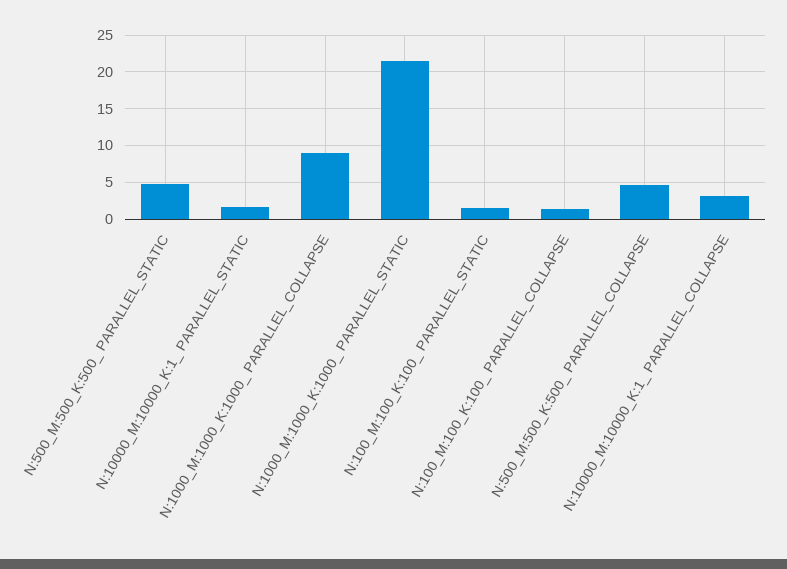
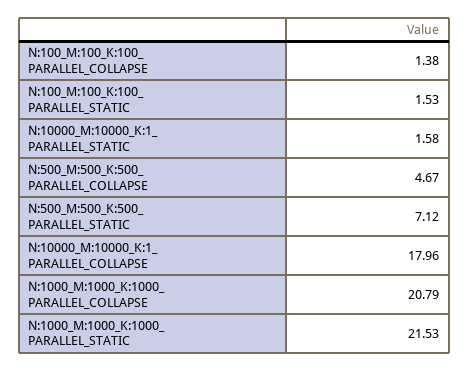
N:500_M:500_K:500_ PARALLEL_STATIC: 5 -> 7.12
N:1000_M:1000_K:1000_ PARALLEL_COLLAPSE: 9 -> 20.79
N:10000_M:10000_K:1_ PARALLEL_COLLAPSE: 3 -> 17.96

